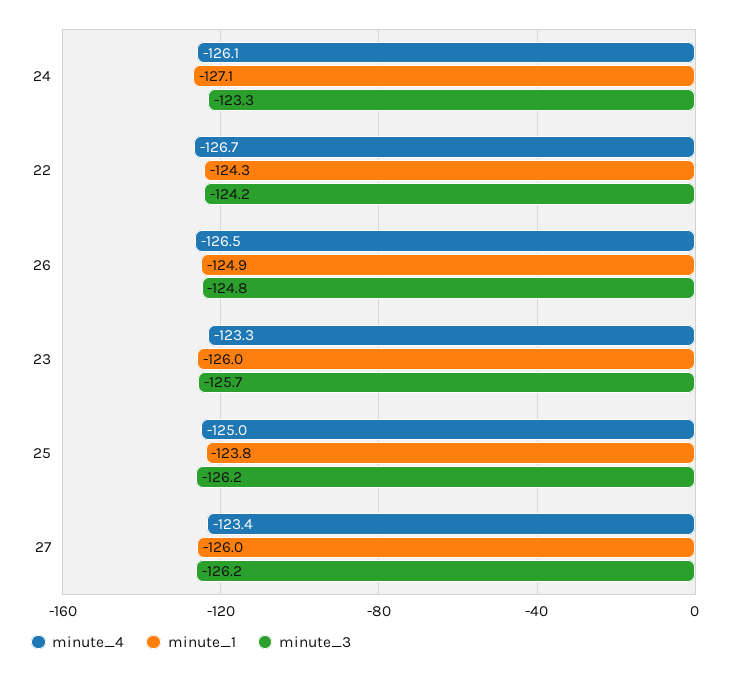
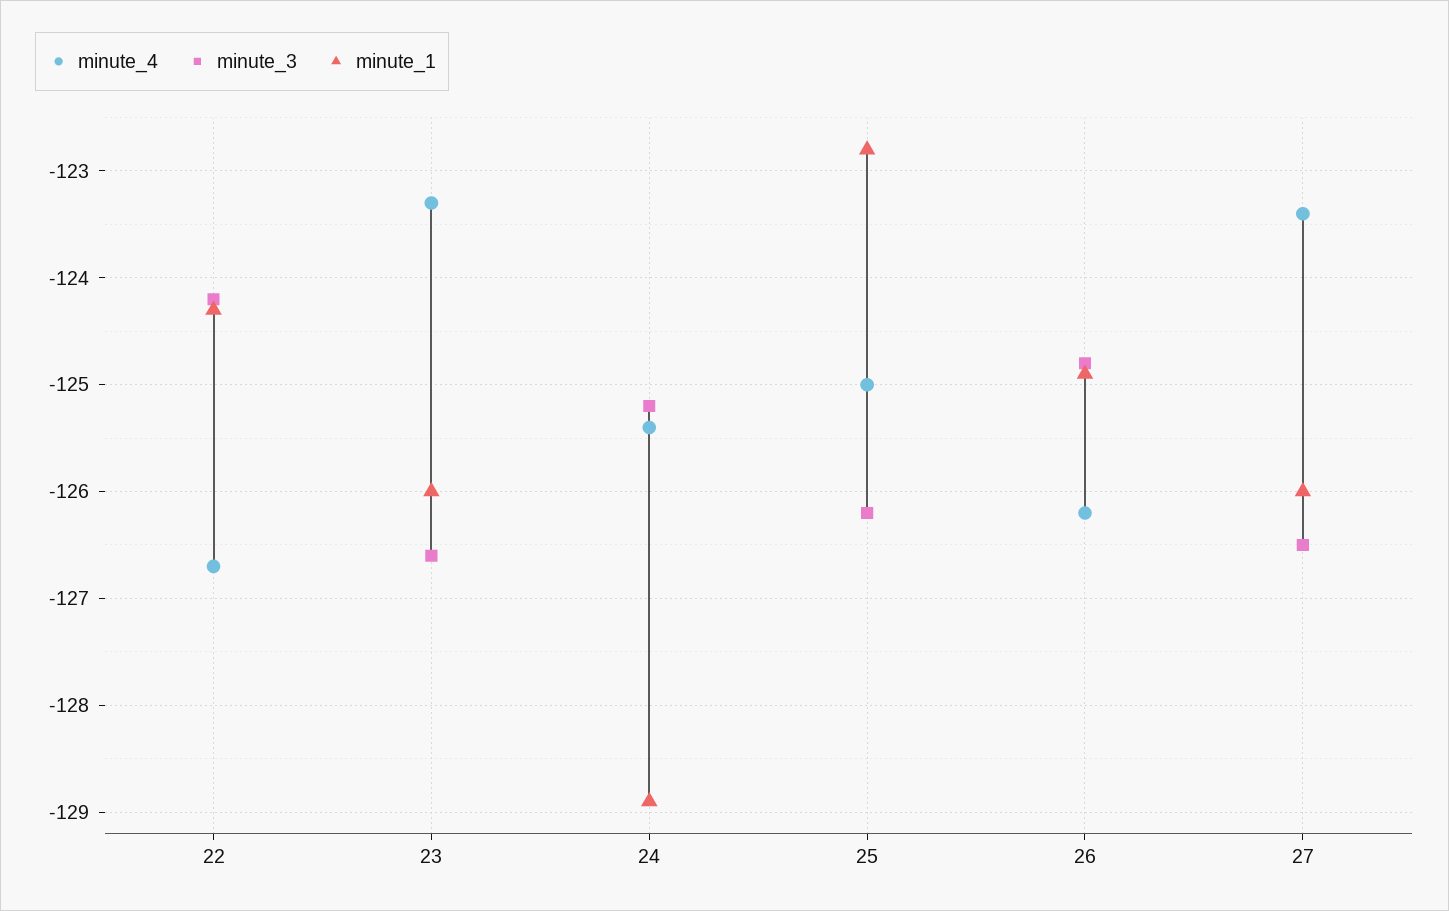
minute_4, 24: -126.1 -> -125.4
minute_1, 24: -127.1 -> -128.9
minute_3, 24: -123.3 -> -125.2
minute_4, 26: -126.5 -> -126.2
minute_3, 23: -125.7 -> -126.6
minute_1, 25: -123.8 -> -122.8
minute_3, 27: -126.2 -> -126.5

